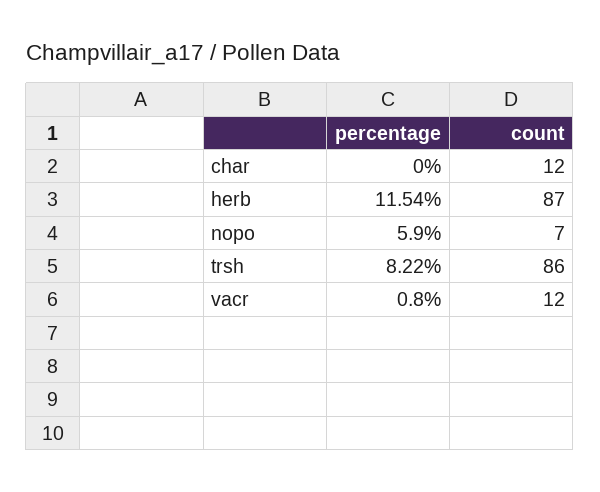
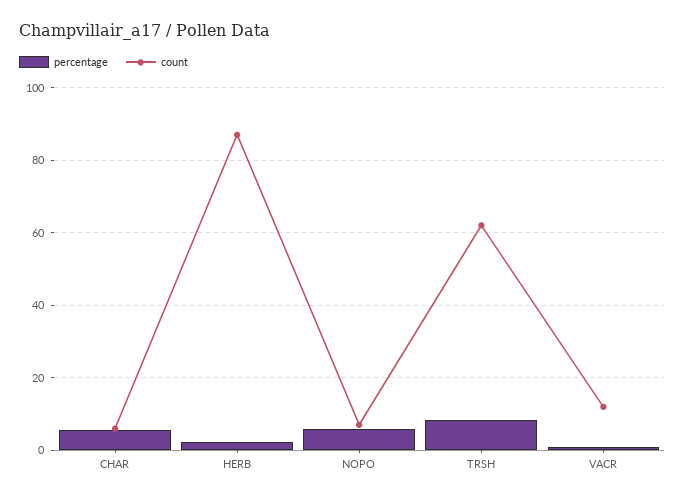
percentage, char: 0 -> 6
count, char: 12 -> 6
percentage, herb: 11.54 -> 2
count, trsh: 86 -> 62

